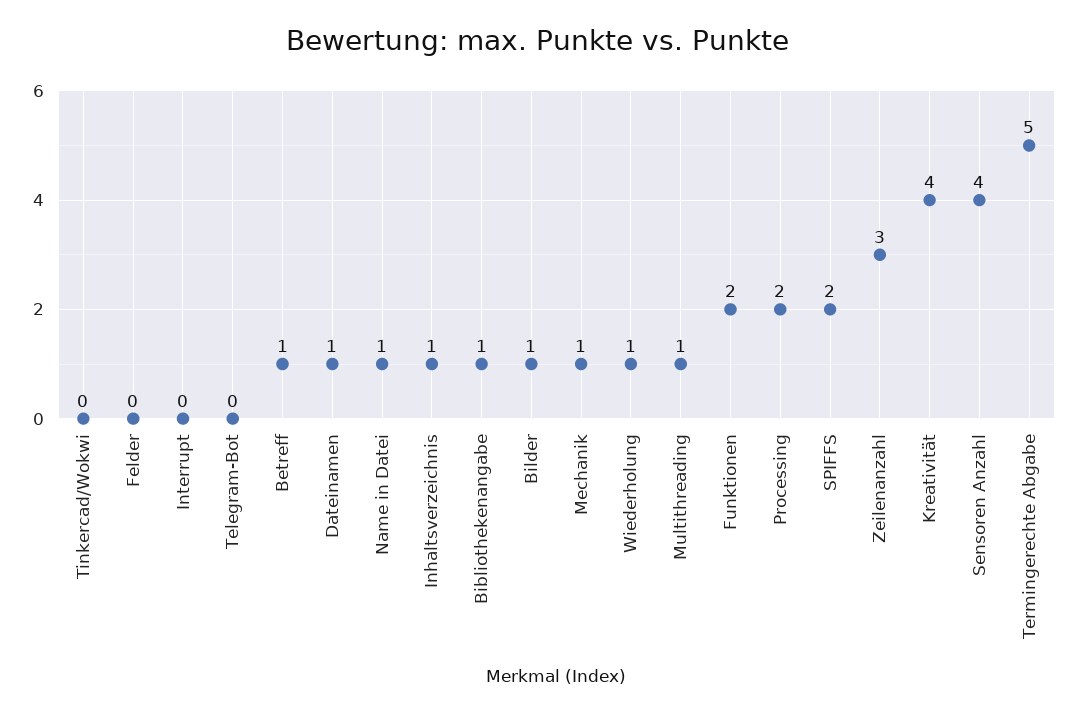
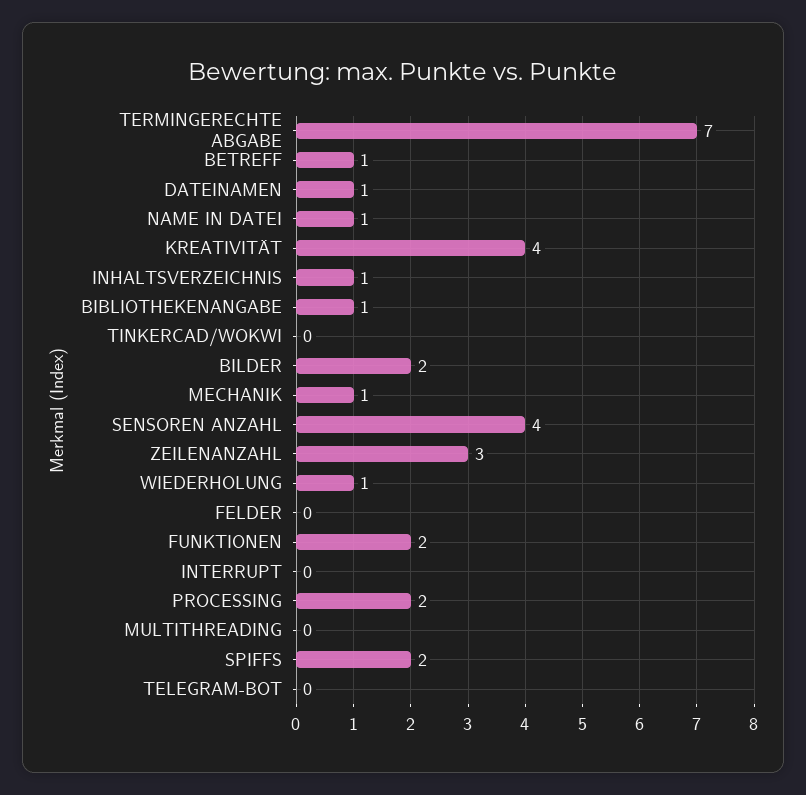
Bilder: 1 -> 2
Multithreading: 1 -> 0
Termingerechte Abgabe: 5 -> 7

